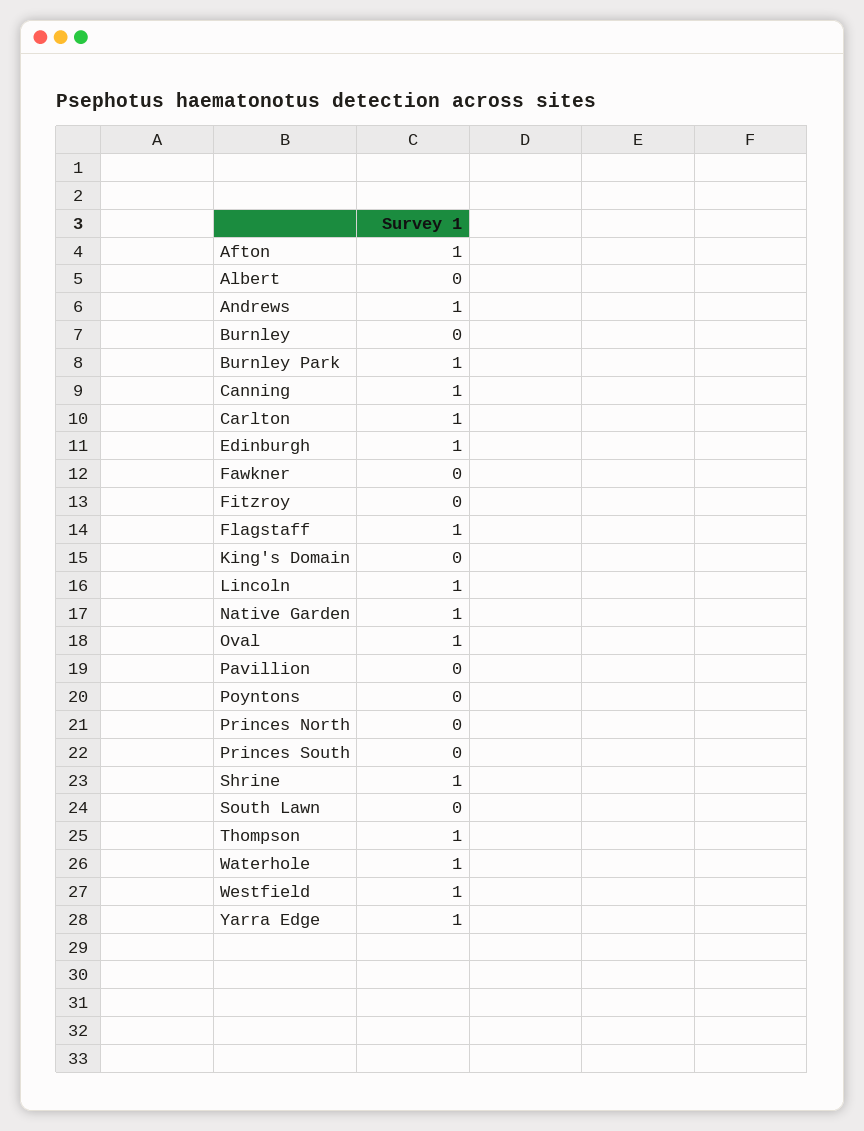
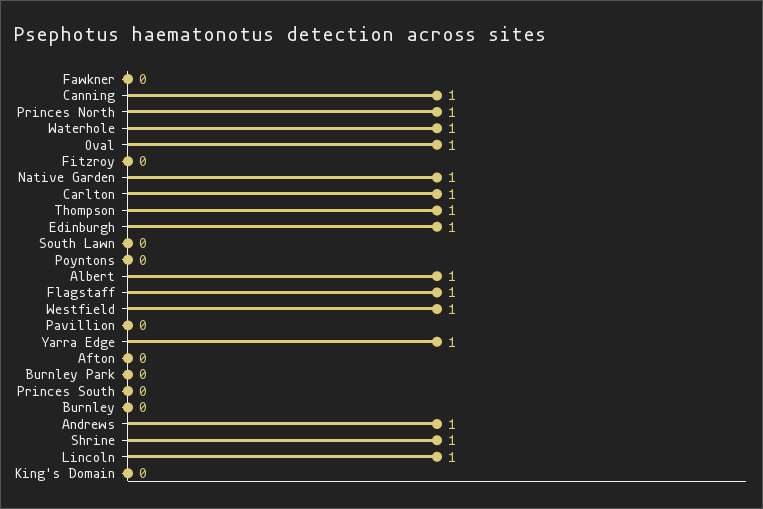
Afton: 1 -> 0
Albert: 0 -> 1
Burnley Park: 1 -> 0
Princes North: 0 -> 1

